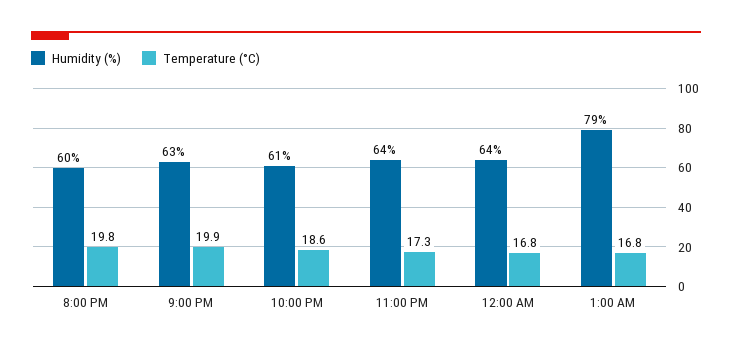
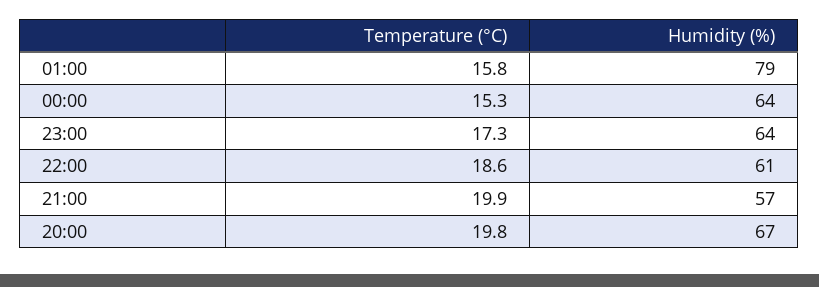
Humidity (%), 8:00 PM: 60 -> 67
Humidity (%), 9:00 PM: 63 -> 57
Temperature (°C), 12:00 AM: 16.8 -> 15.3
Temperature (°C), 1:00 AM: 16.8 -> 15.8

